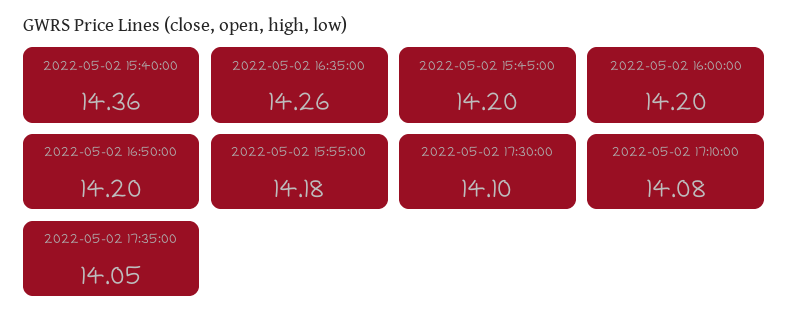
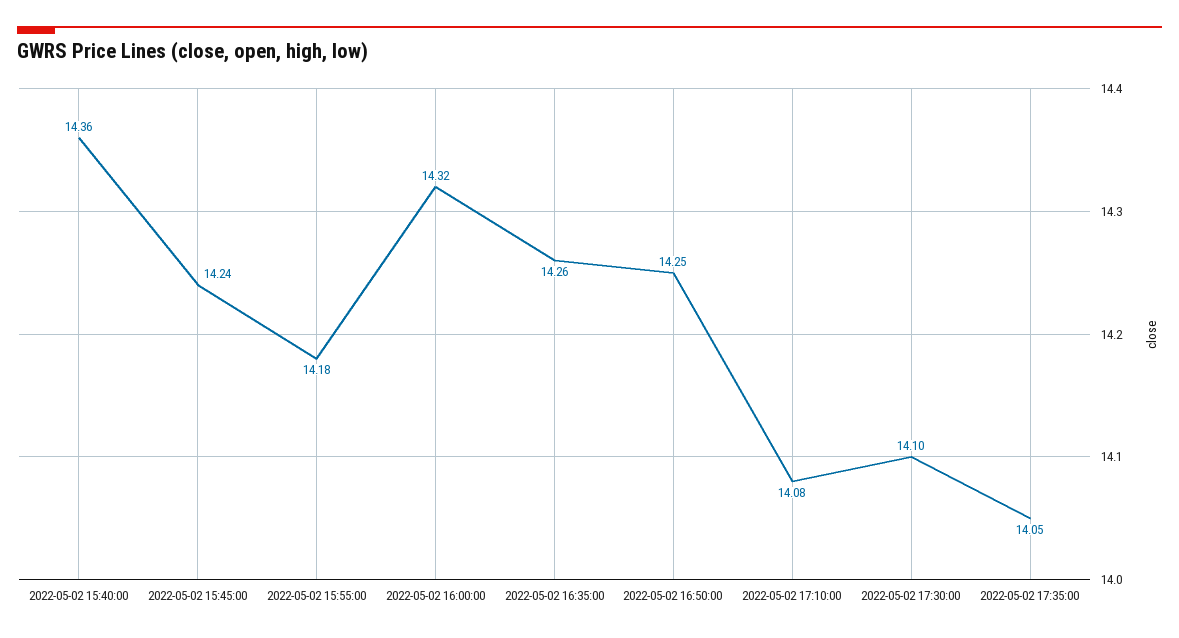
2022-05-02 15:45:00: 14.2 -> 14.24
2022-05-02 16:00:00: 14.2 -> 14.32
2022-05-02 16:50:00: 14.2 -> 14.25

